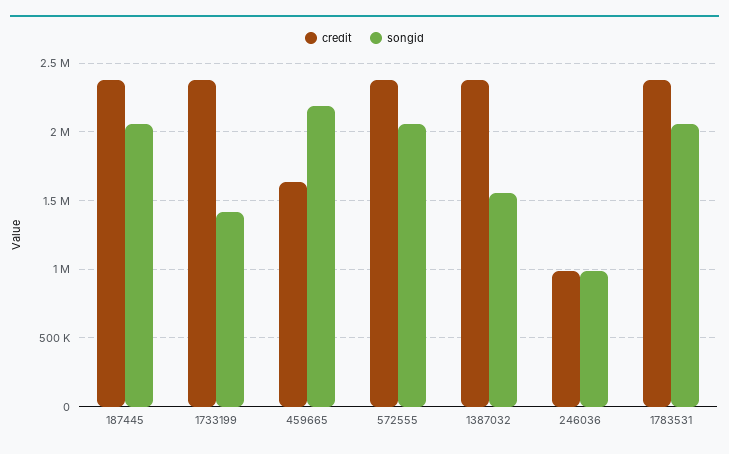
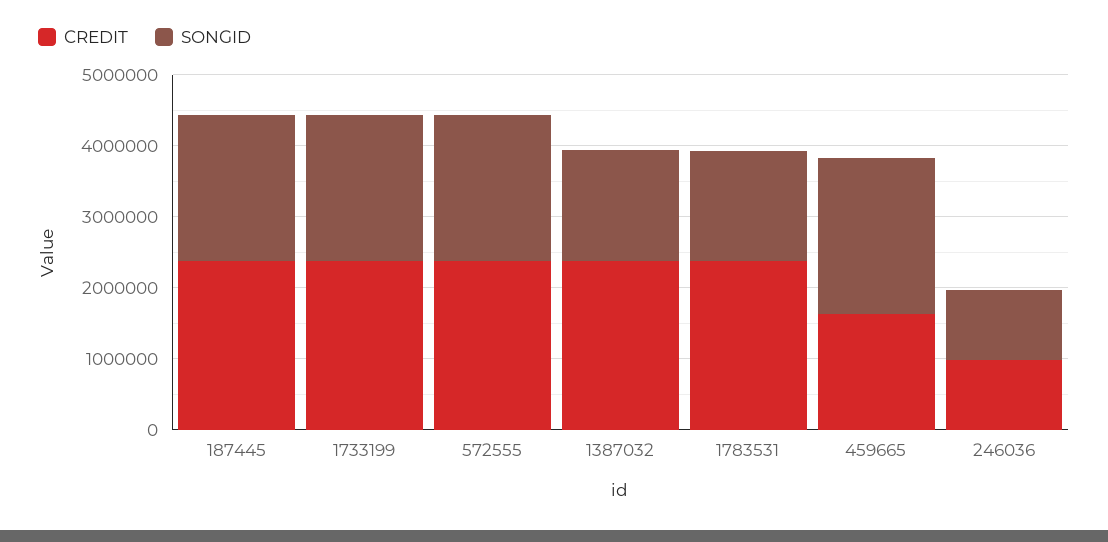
songid, 1733199: 1400000 -> 2000000
songid, 1783531: 2050000 -> 1600000

